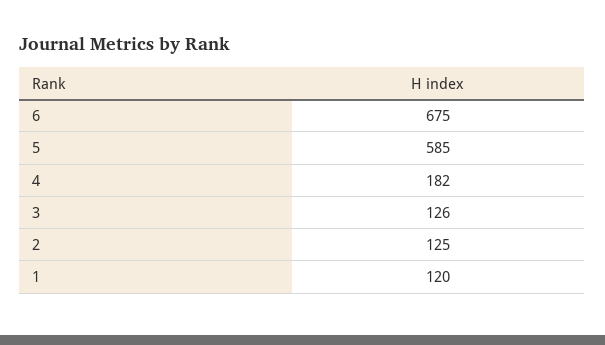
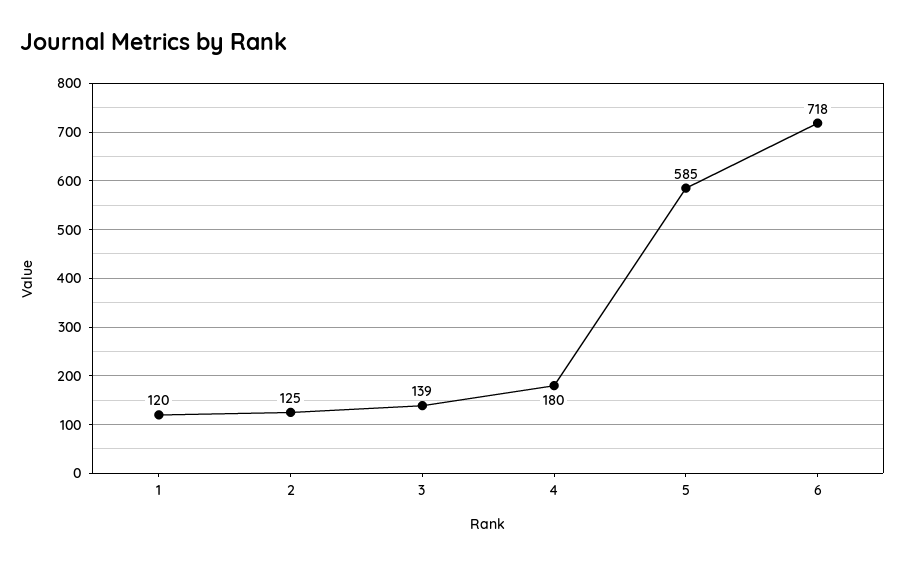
6: 675 -> 718
4: 182 -> 180
3: 126 -> 139

